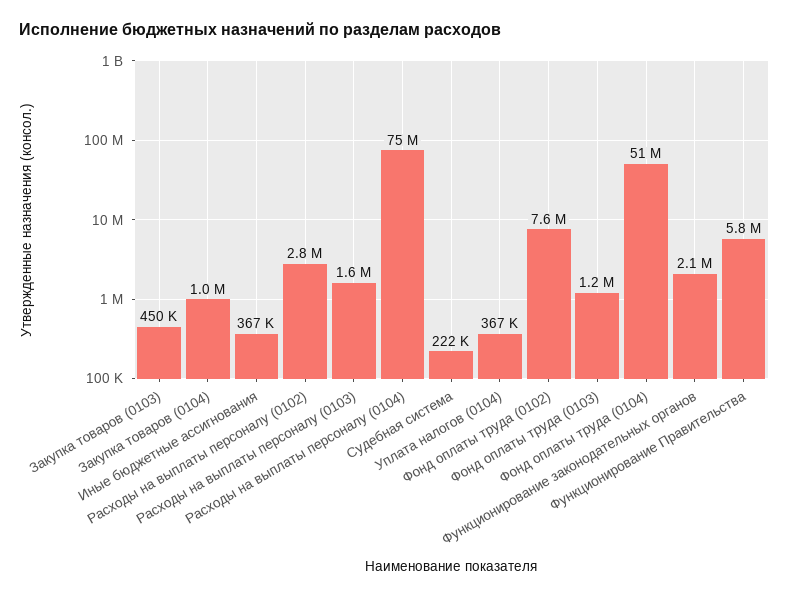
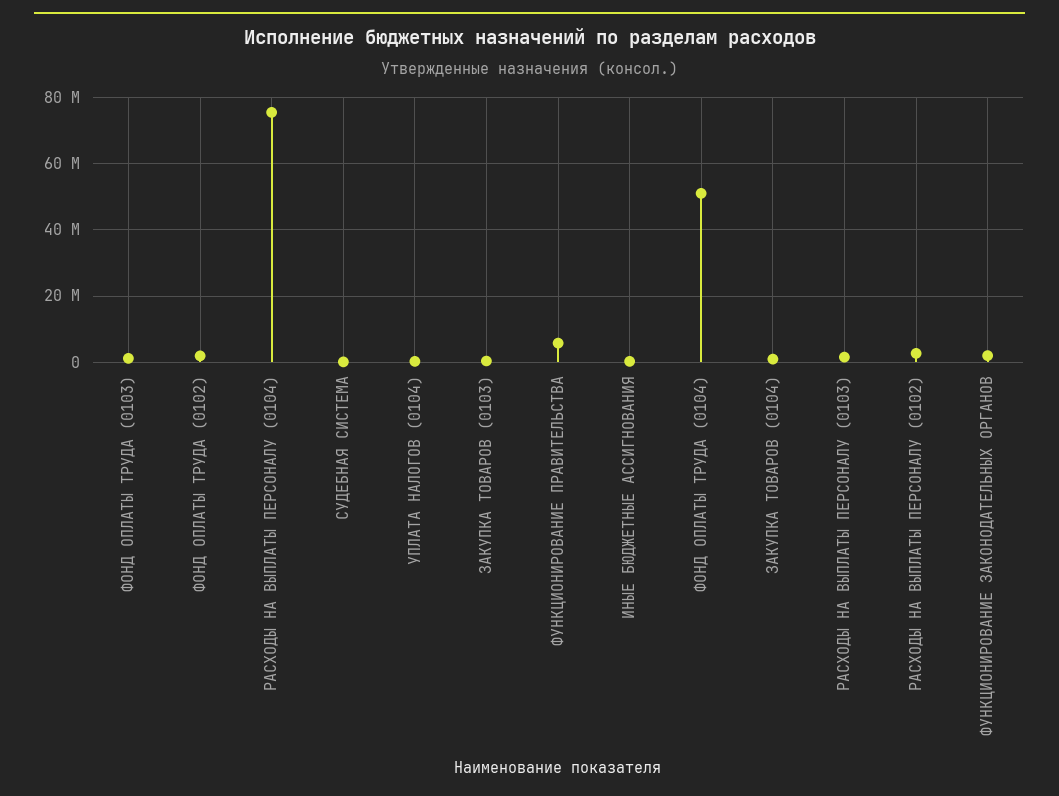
Фонд оплаты труда (0102): 7600000 -> 2000000

